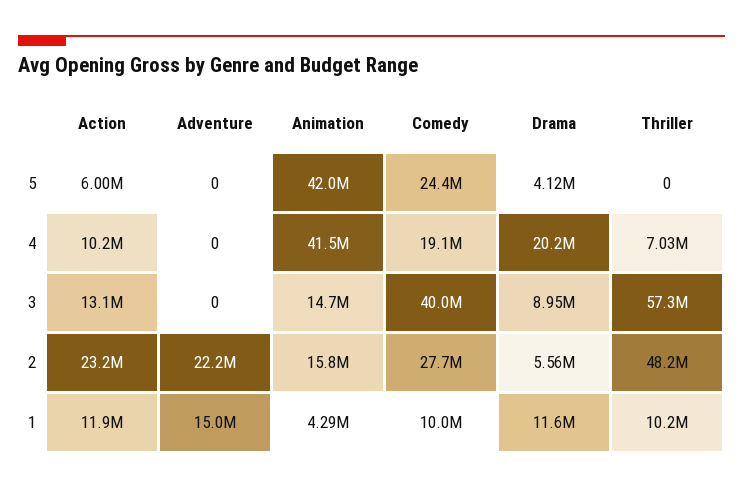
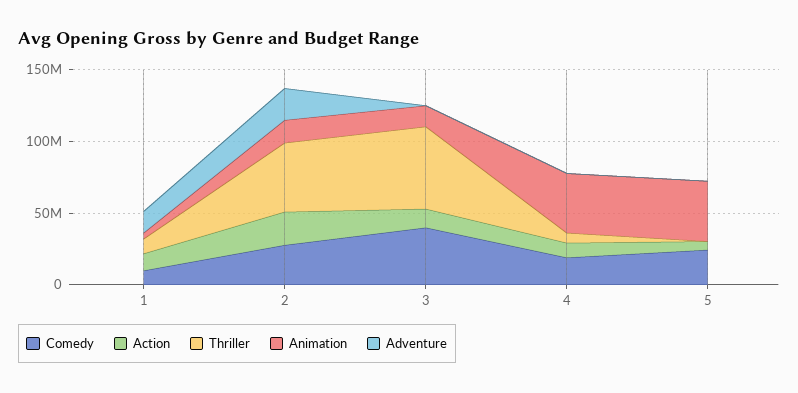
Drama, 5: 4120000 -> none
Drama, 4: 20200000 -> none
Drama, 3: 8950000 -> none
Drama, 2: 5560000 -> none
Drama, 1: 11600000 -> none

